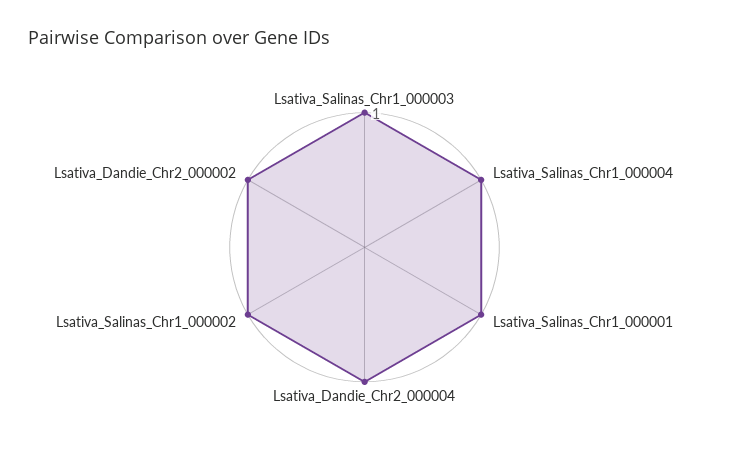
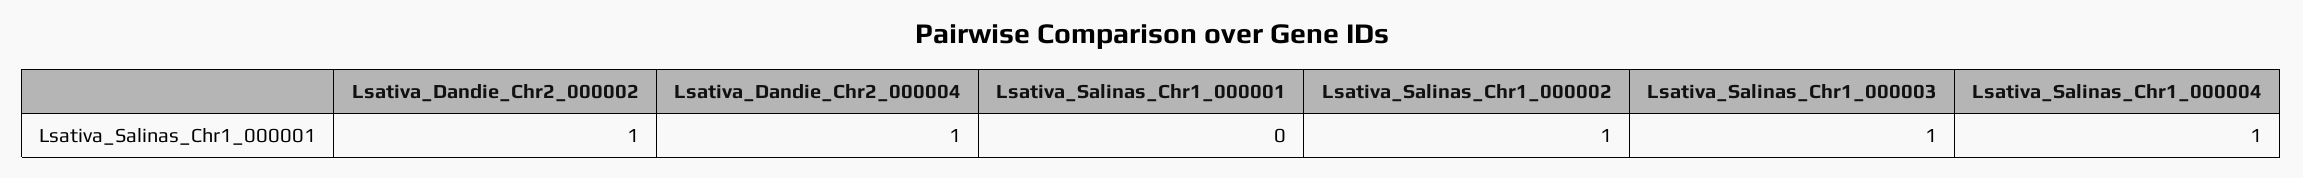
Lsativa_Salinas_Chr1_000001: 1 -> 0

